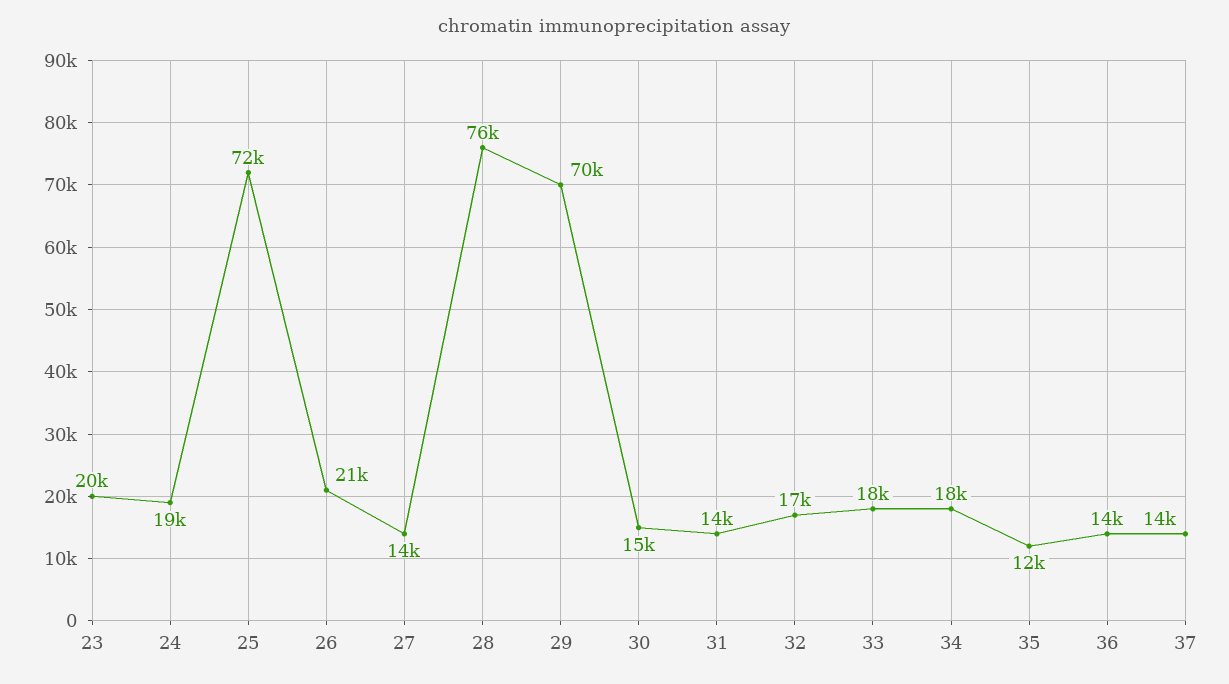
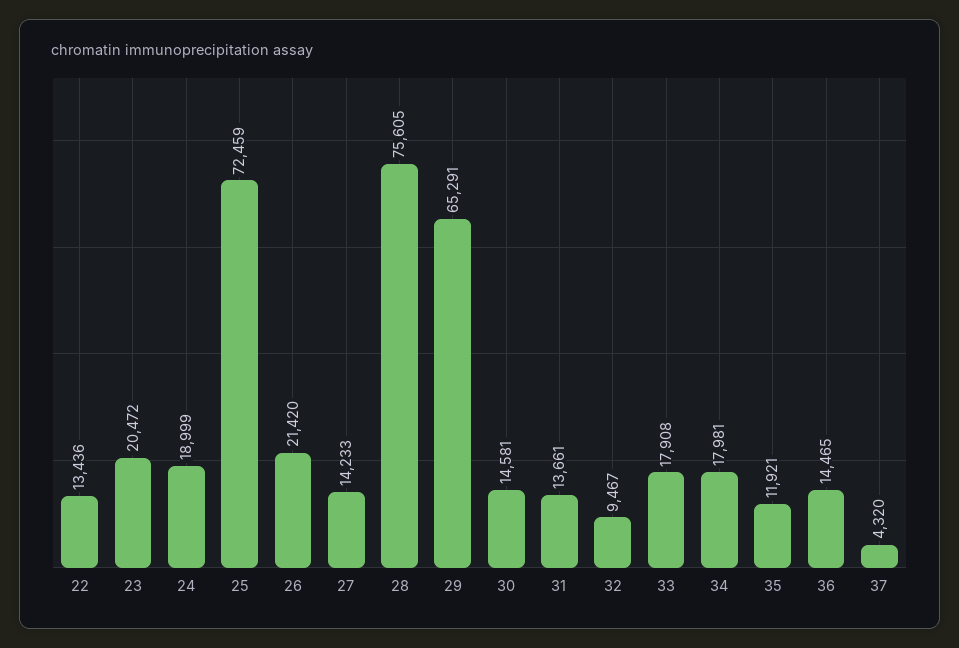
29: 70000 -> 65291
32: 17000 -> 9467
37: 14000 -> 4320
22: none -> 13436

